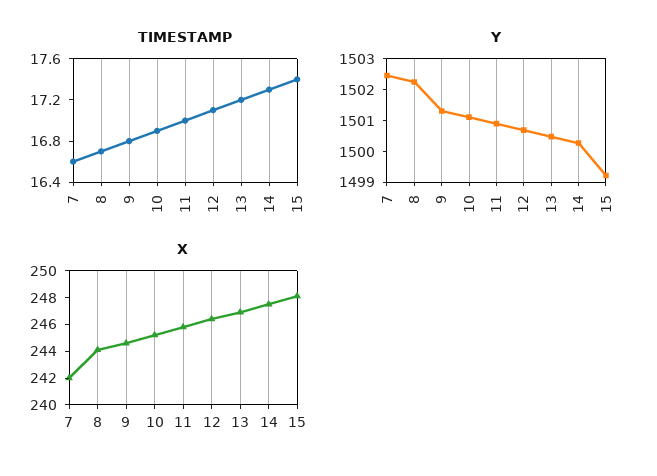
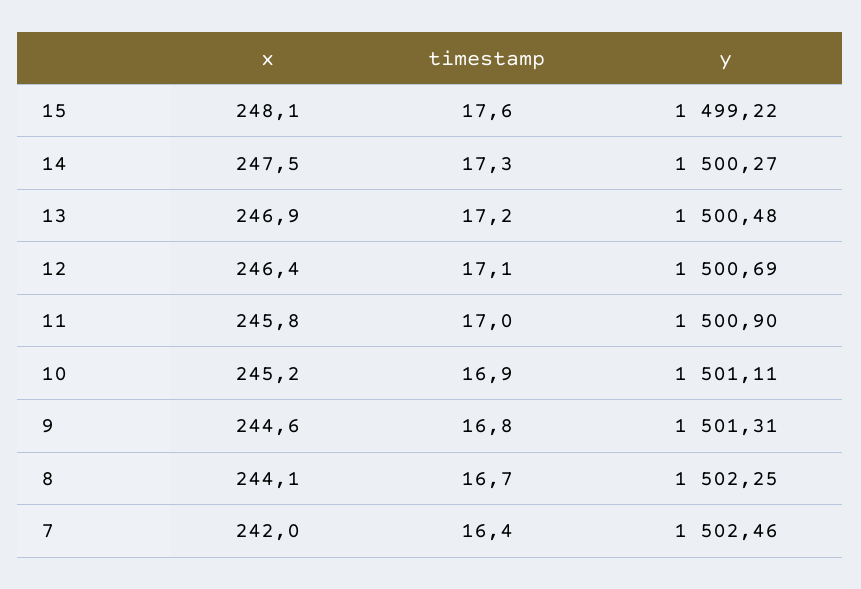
TIMESTAMP, 7: 16.6 -> 16.4
TIMESTAMP, 15: 17.4 -> 17.6

